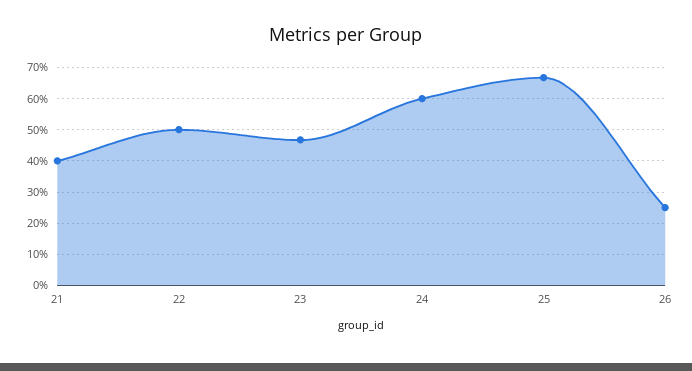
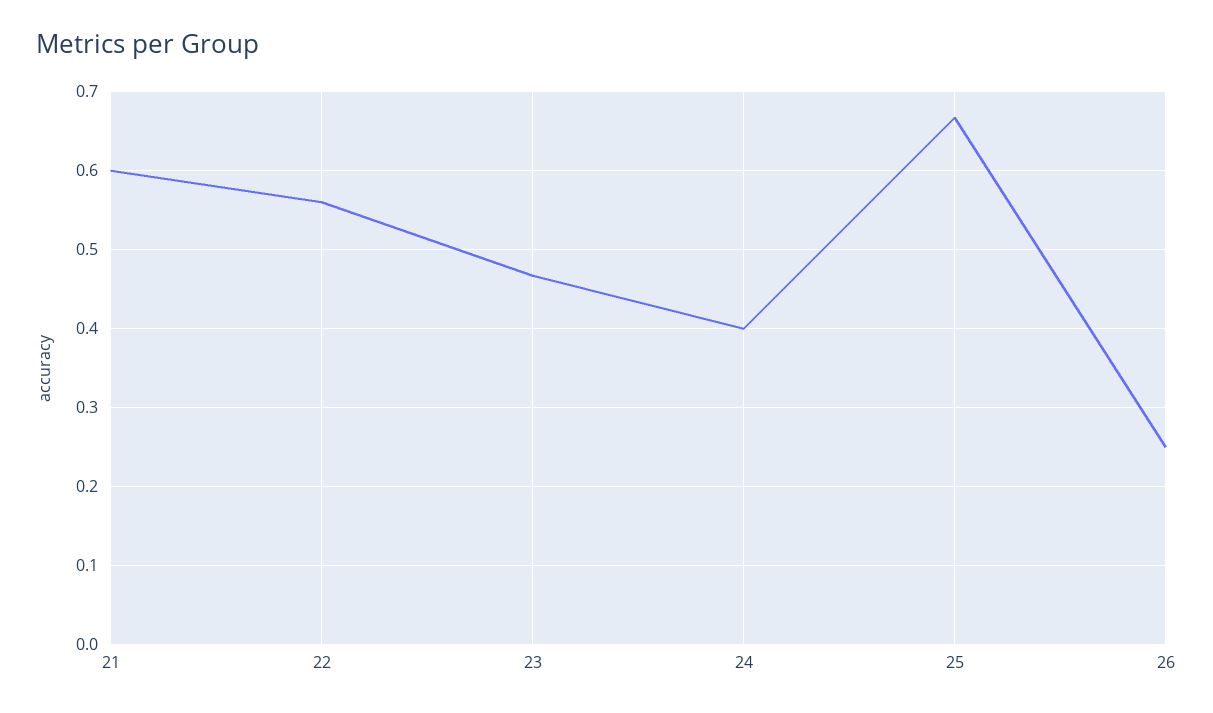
21: 0.4 -> 0.6
22: 0.5 -> 0.56
24: 0.6 -> 0.4

